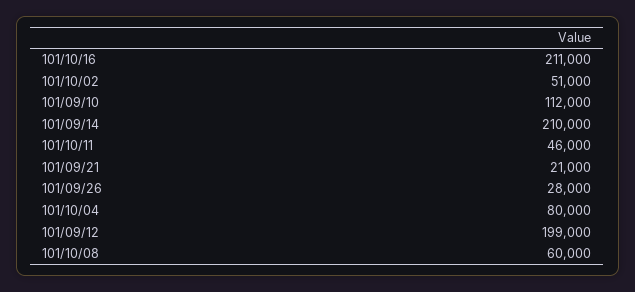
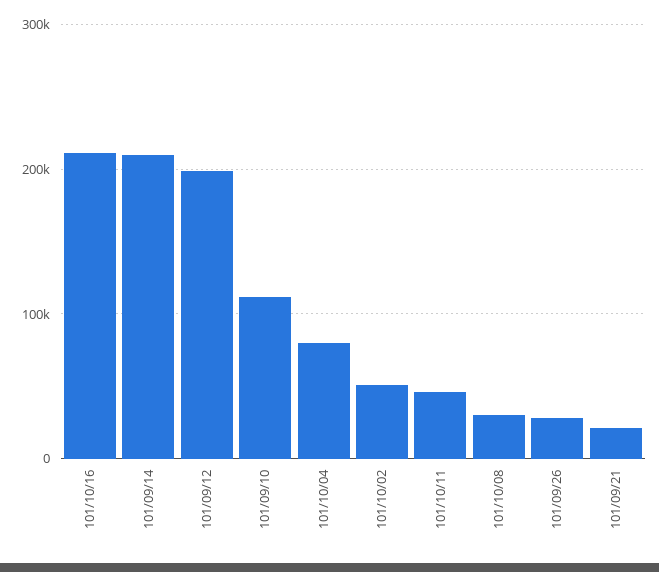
101/10/08: 60000 -> 30000

